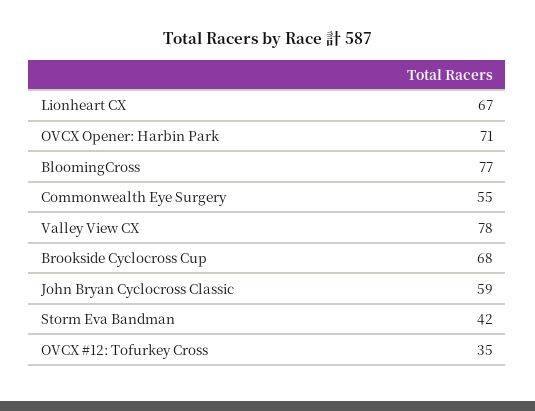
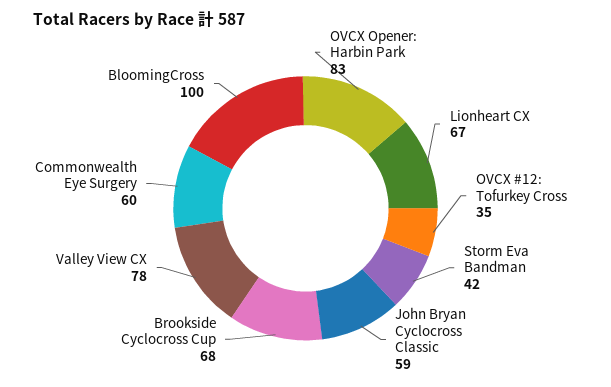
OVCX Opener: Harbin Park: 71 -> 83
BloomingCross: 77 -> 100
Commonwealth Eye Surgery: 55 -> 60

